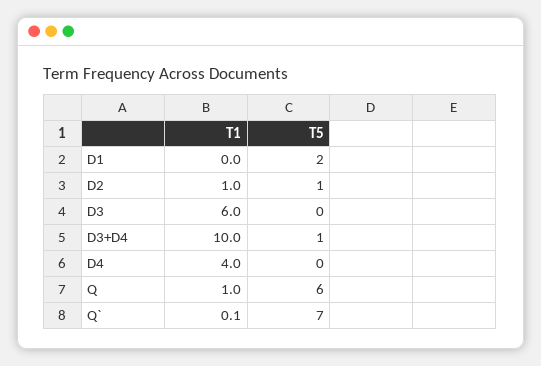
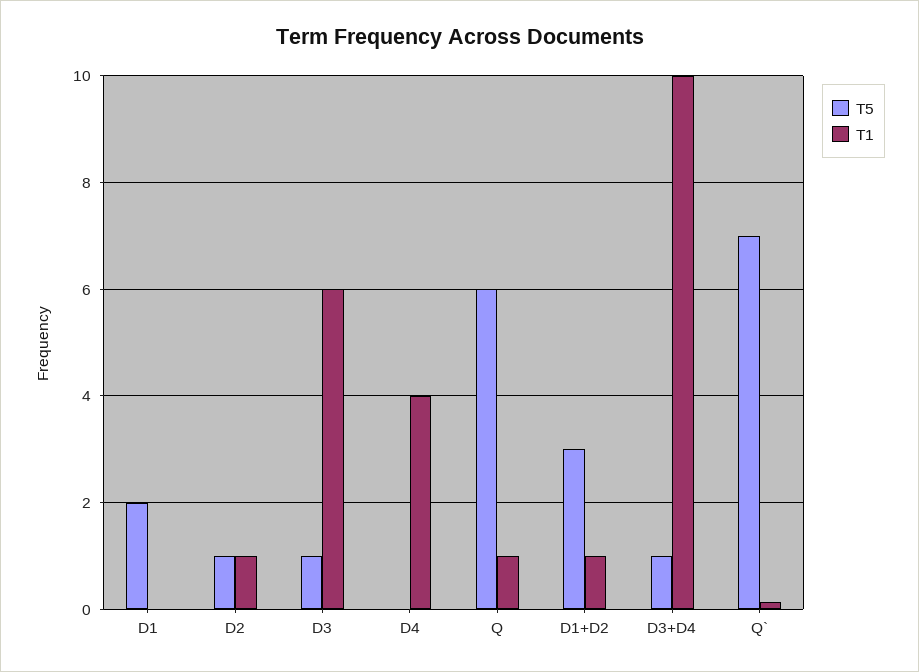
T5, D3: 0 -> 1
T5, D1+D2: none -> 3
T1, D1+D2: none -> 1

